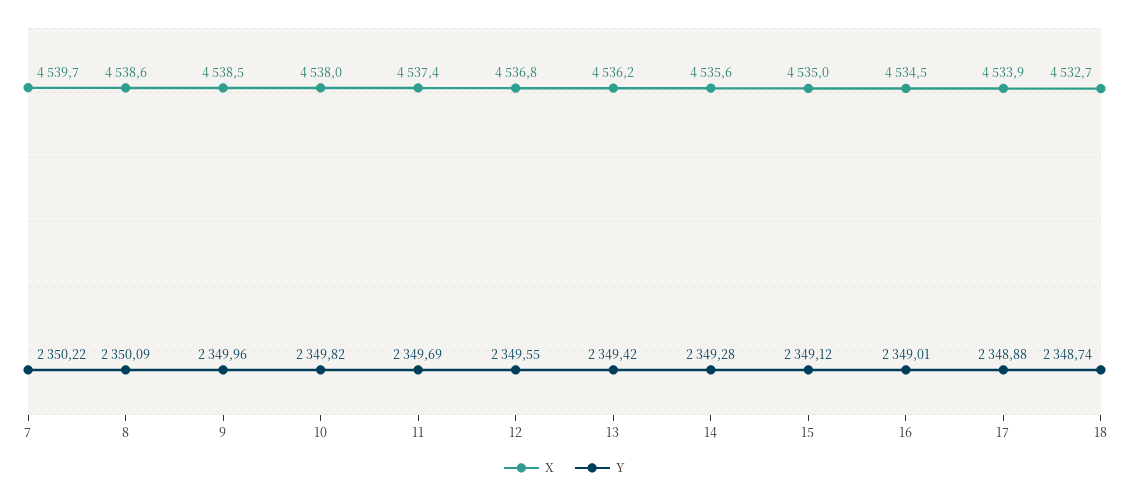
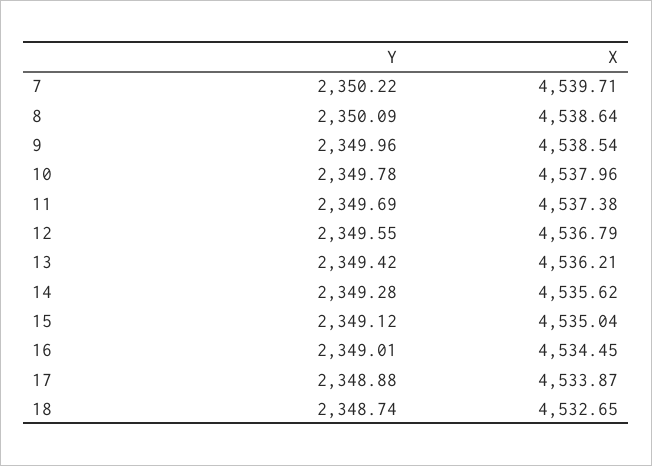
Y, 10: 2349.82 -> 2349.78

